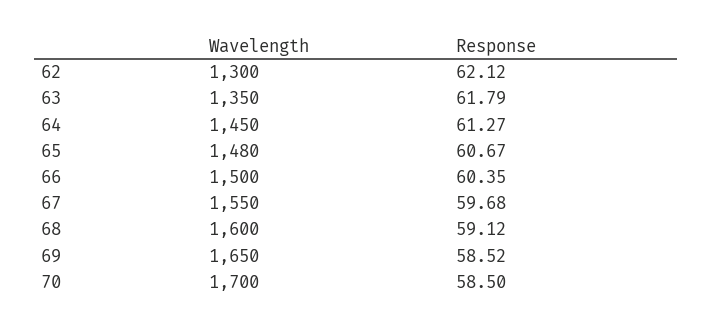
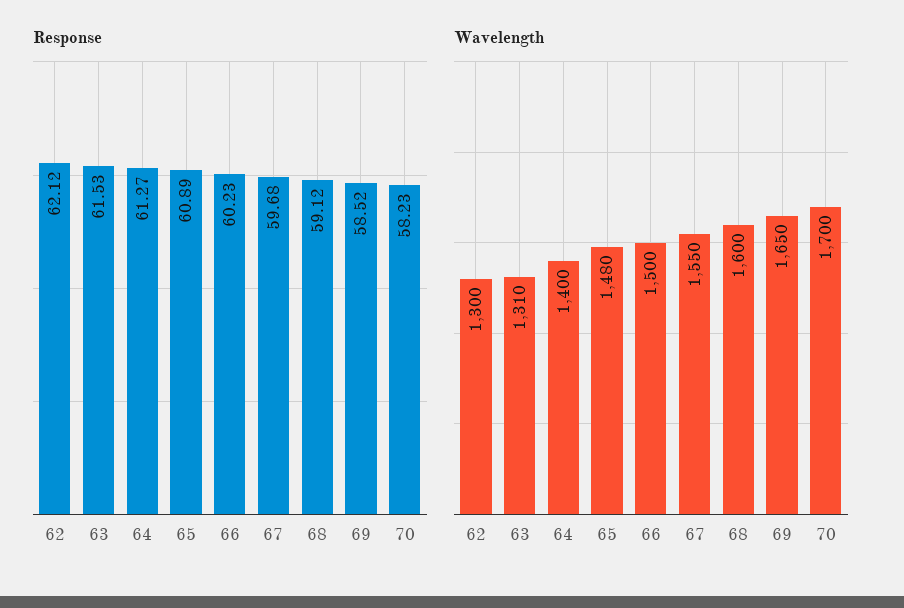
Wavelength, 63: 1350 -> 1310
Response, 63: 61.79 -> 61.53
Wavelength, 64: 1450 -> 1400
Response, 65: 60.67 -> 60.89
Response, 66: 60.35 -> 60.23
Response, 70: 58.5 -> 58.23

